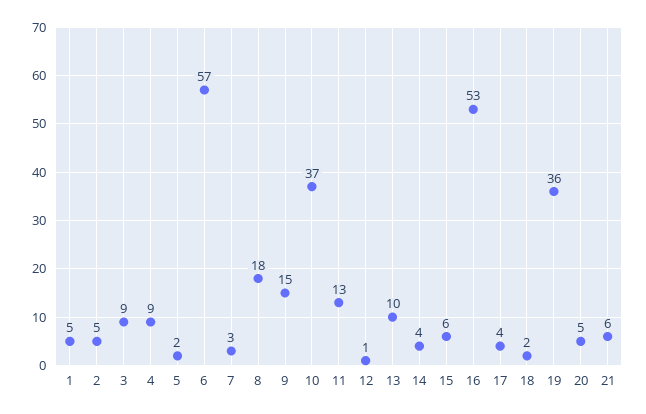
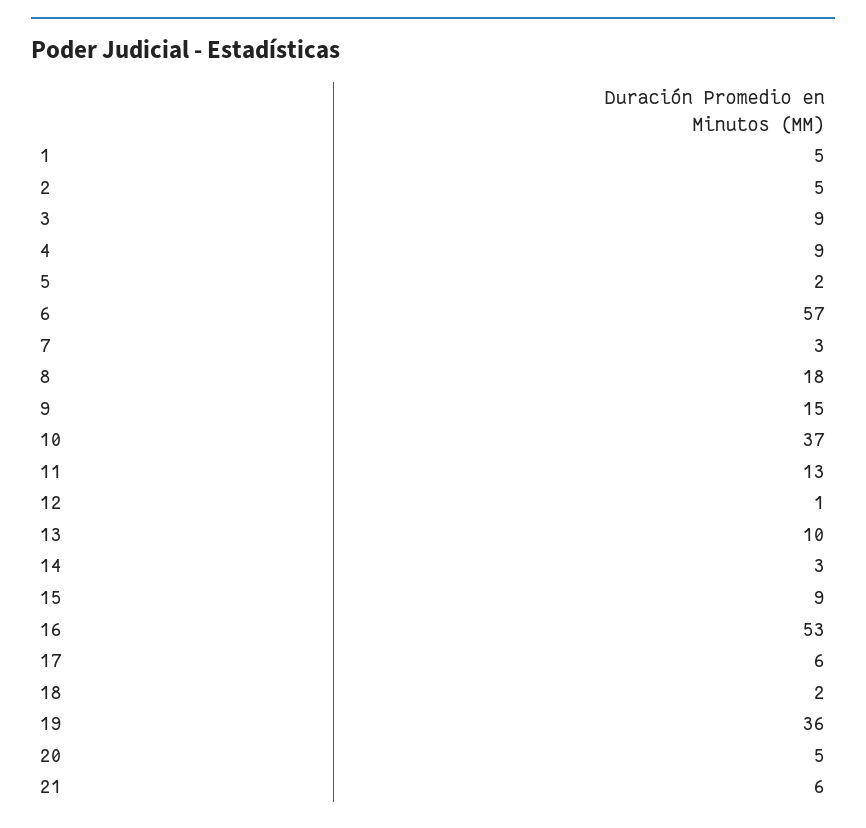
14: 4 -> 3
15: 6 -> 9
17: 4 -> 6

